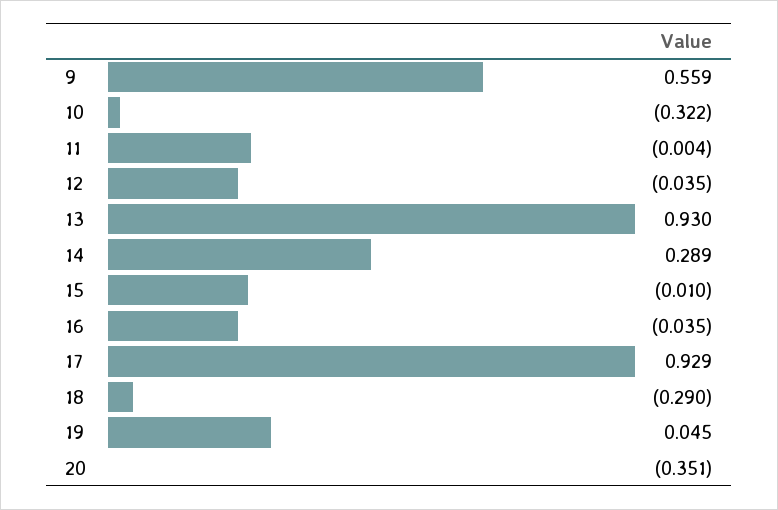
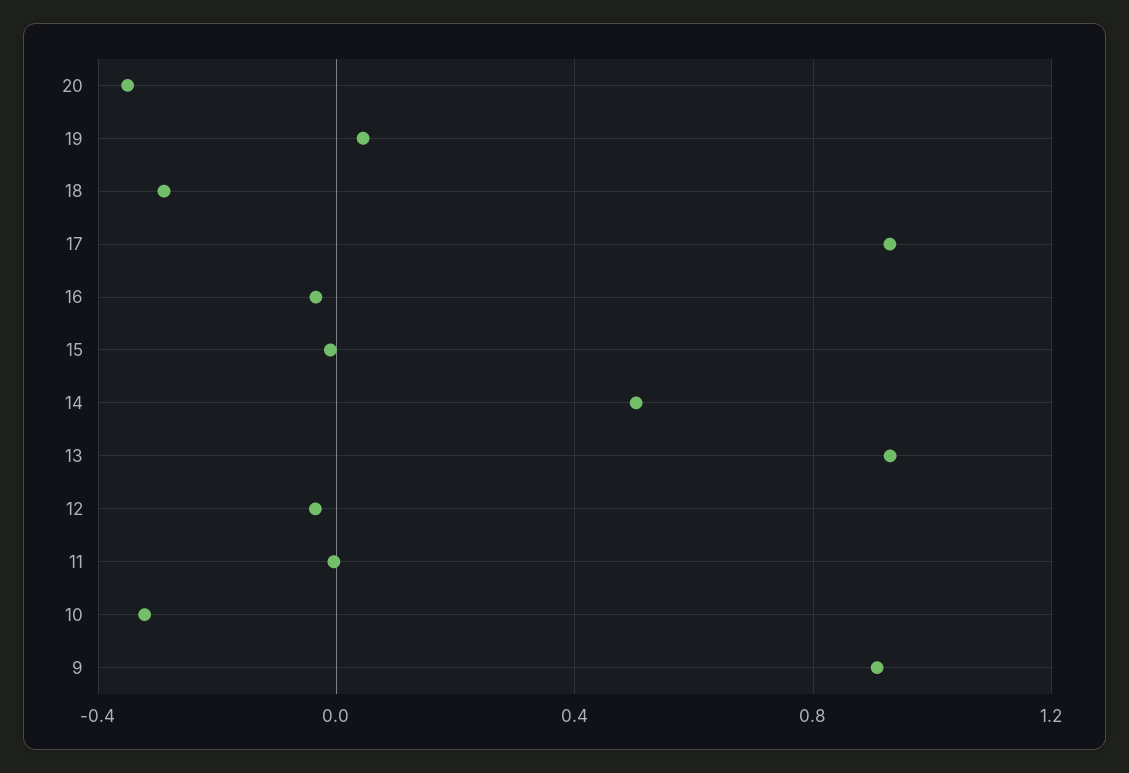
9: 0.559 -> 0.9
14: 0.289 -> 0.5

